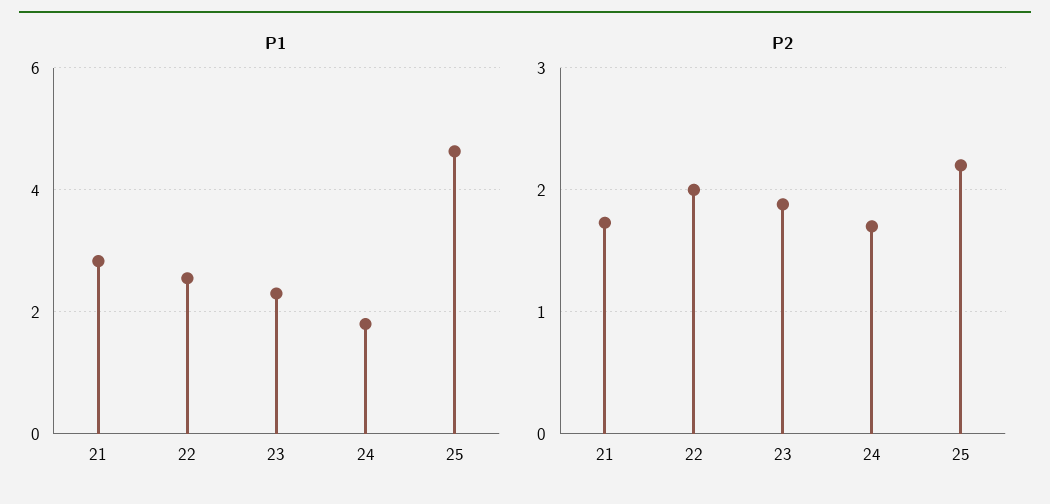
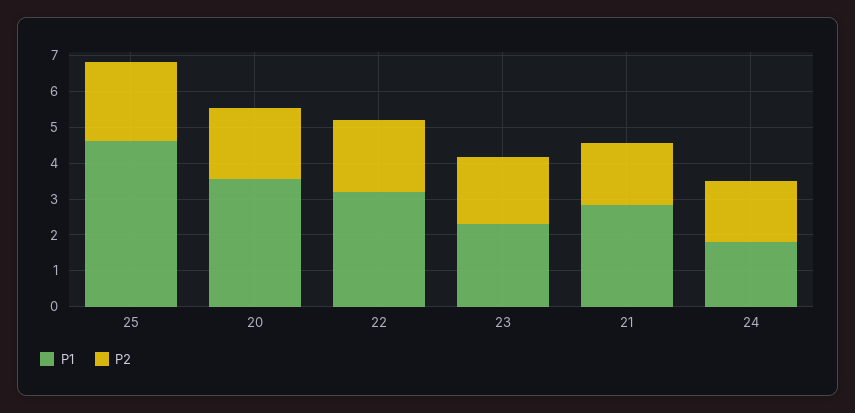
P1, 22: 2.6 -> 3.25
P1, 20: none -> 3.5
P2, 20: none -> 2

